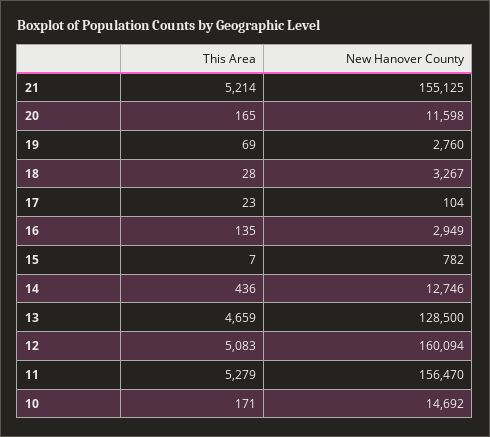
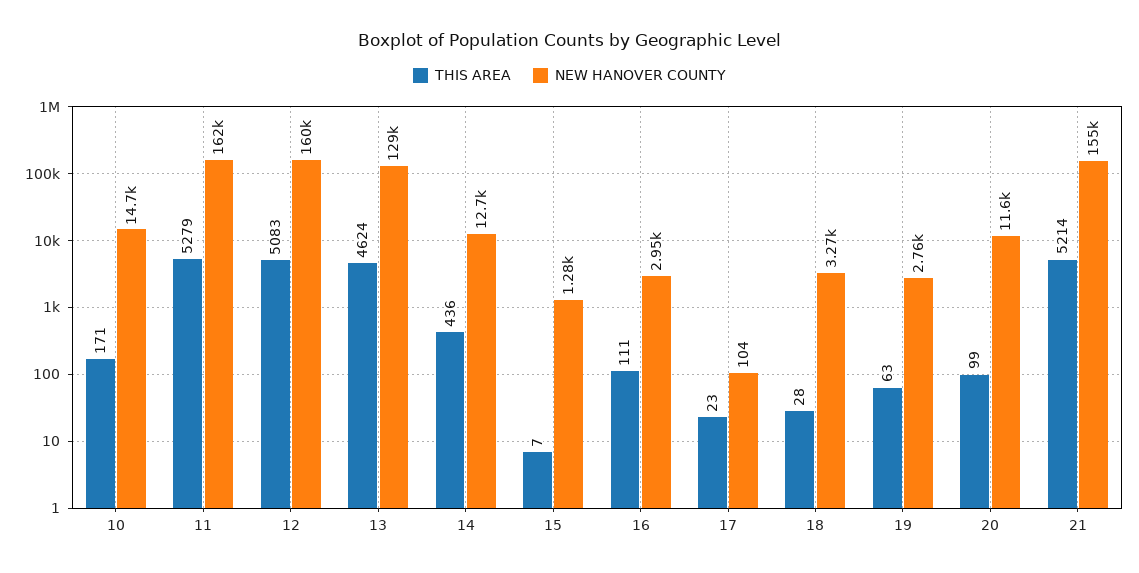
This Area, 20: 165 -> 99
This Area, 19: 69 -> 63
This Area, 16: 135 -> 111
New Hanover County, 15: 782 -> 1280
This Area, 13: 4659 -> 4624
New Hanover County, 11: 156470 -> 162000

